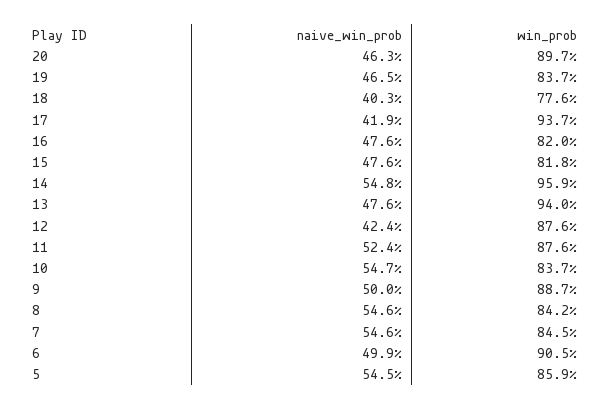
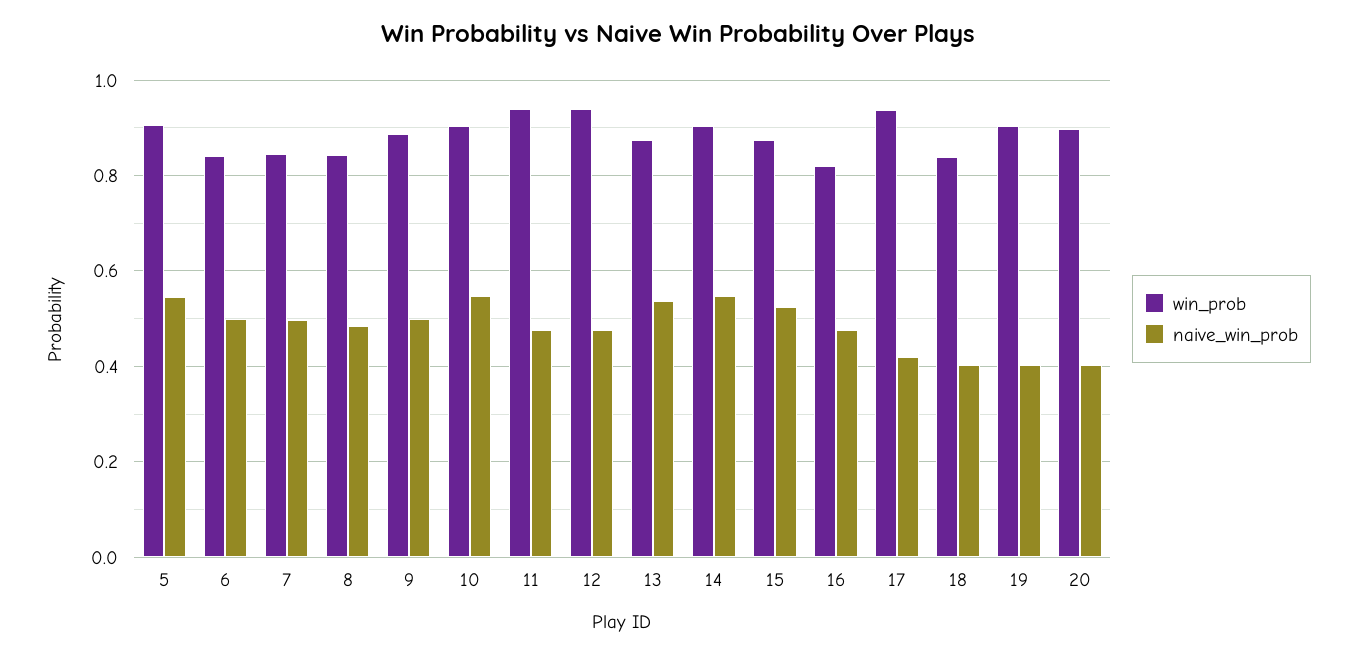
naive_win_prob, 20: 0.463 -> 0.4
naive_win_prob, 19: 0.465 -> 0.4
win_prob, 19: 0.837 -> 0.9
win_prob, 18: 0.776 -> 0.84
naive_win_prob, 15: 0.476 -> 0.52
win_prob, 15: 0.818 -> 0.88
win_prob, 14: 0.959 -> 0.9
naive_win_prob, 13: 0.476 -> 0.54
win_prob, 13: 0.94 -> 0.88
naive_win_prob, 12: 0.424 -> 0.48
win_prob, 12: 0.876 -> 0.94
naive_win_prob, 11: 0.524 -> 0.48
win_prob, 11: 0.876 -> 0.94
win_prob, 10: 0.837 -> 0.9
naive_win_prob, 8: 0.546 -> 0.48
naive_win_prob, 7: 0.546 -> 0.5
win_prob, 6: 0.905 -> 0.84
win_prob, 5: 0.859 -> 0.9

